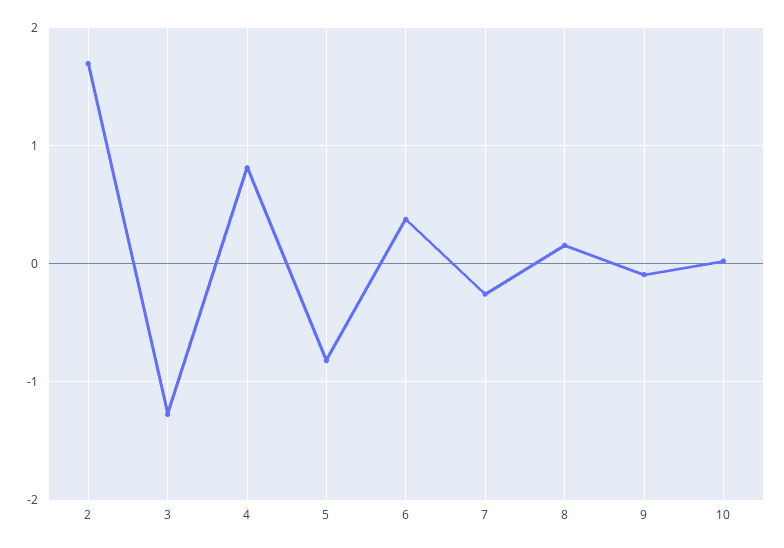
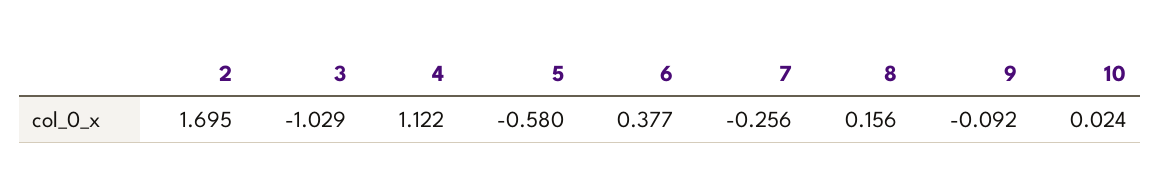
3: -1.3 -> -1.029
4: 0.8 -> 1.122
5: -0.8 -> -0.58

